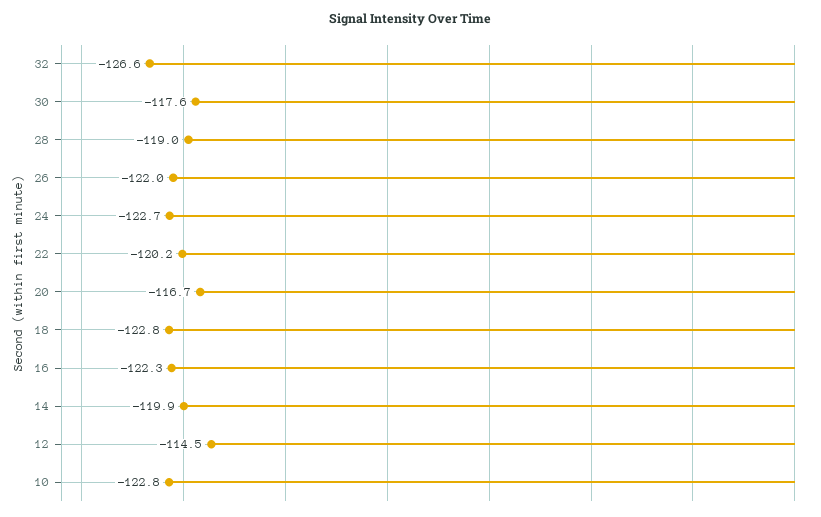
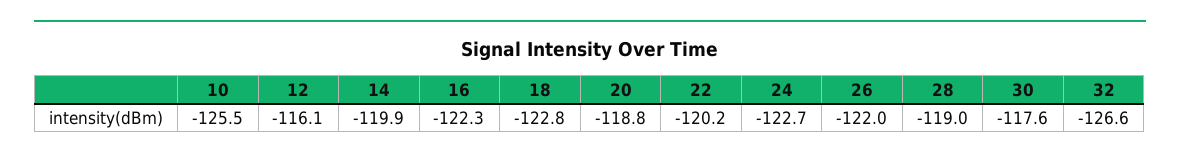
20: -116.7 -> -118.8
12: -114.5 -> -116.1
10: -122.8 -> -125.5

